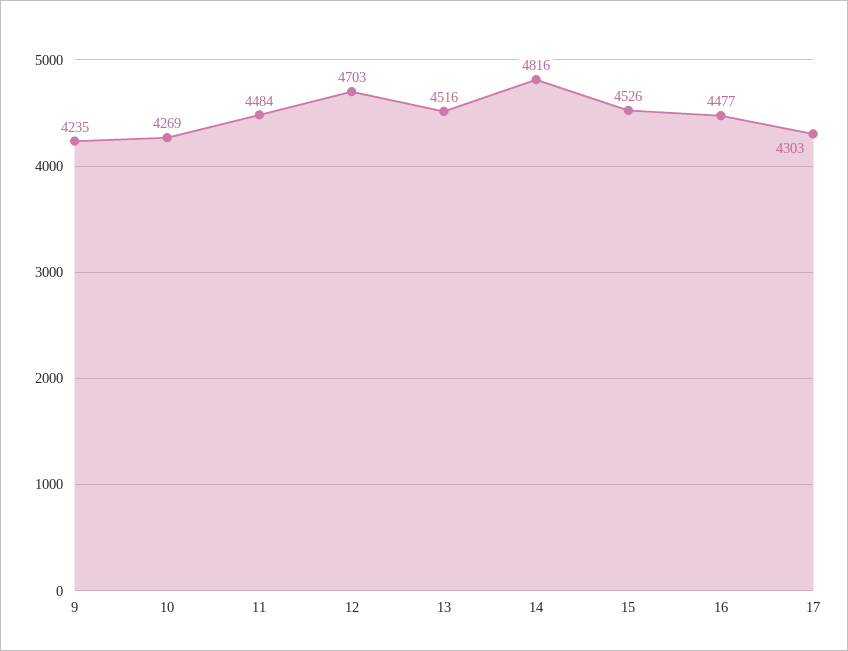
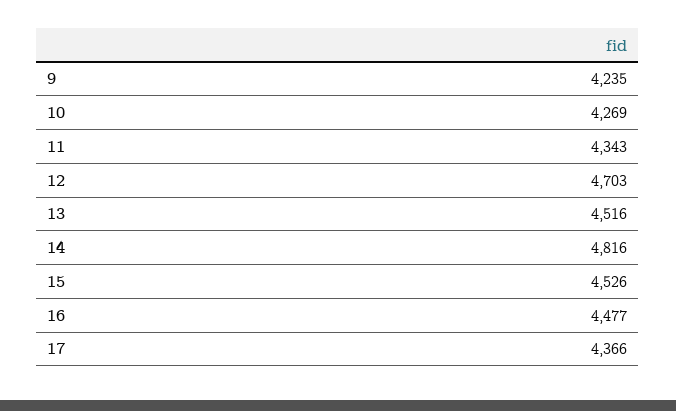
11: 4484 -> 4343
17: 4303 -> 4366

